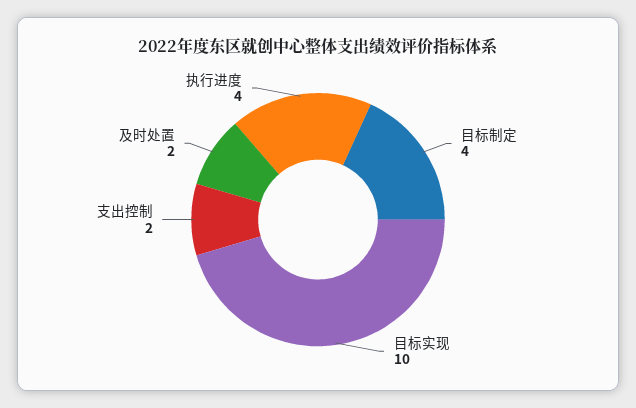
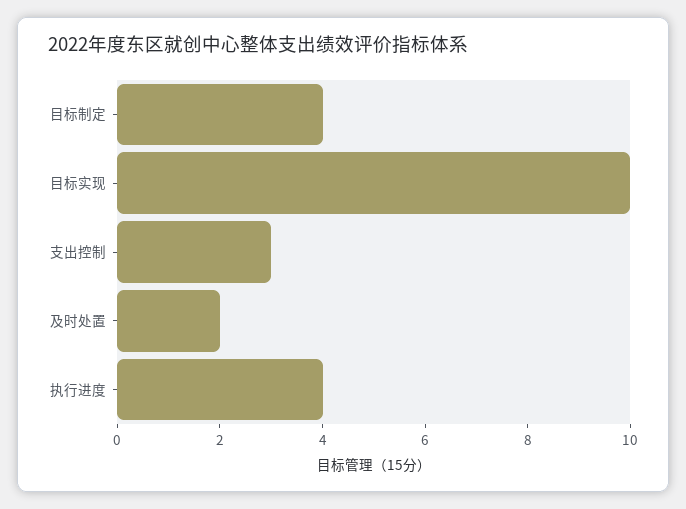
支出控制: 2 -> 3

